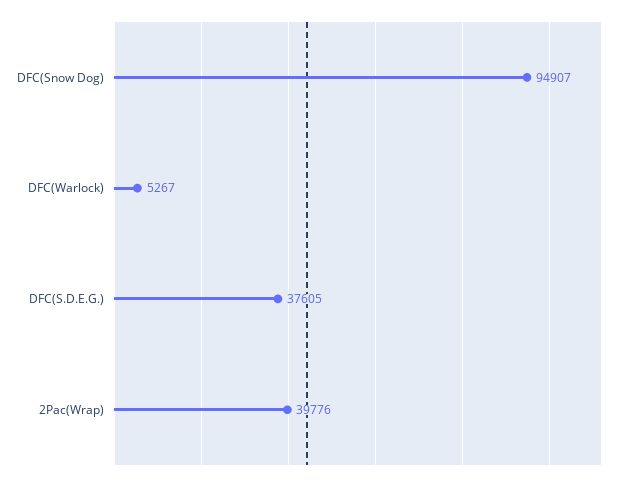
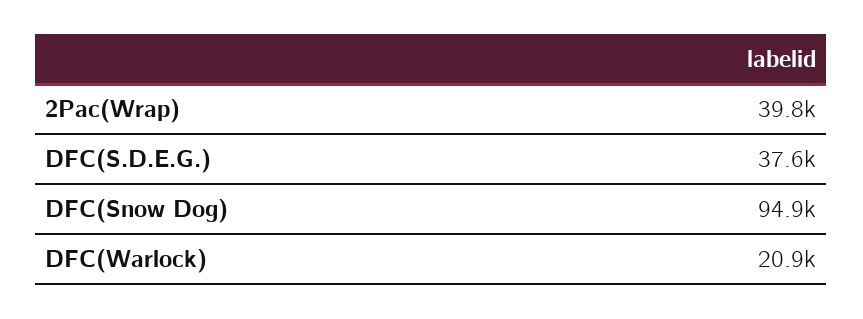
DFC(Warlock): 5267 -> 20900

